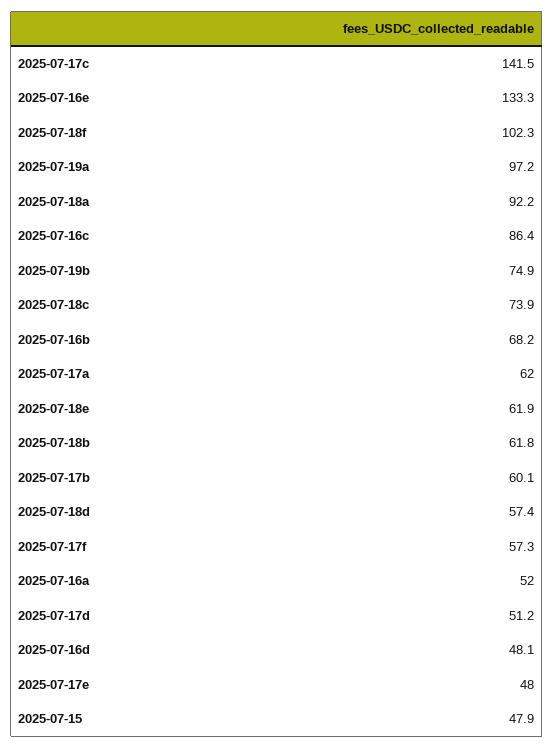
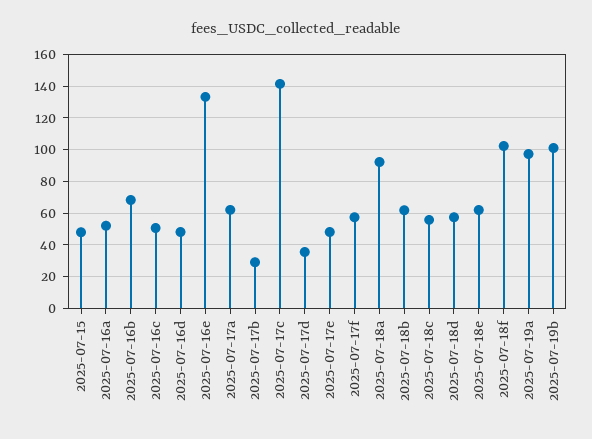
2025-07-16c: 86.4 -> 50
2025-07-19b: 74.9 -> 100
2025-07-18c: 73.9 -> 55
2025-07-17b: 60.1 -> 30
2025-07-17d: 51.2 -> 35

